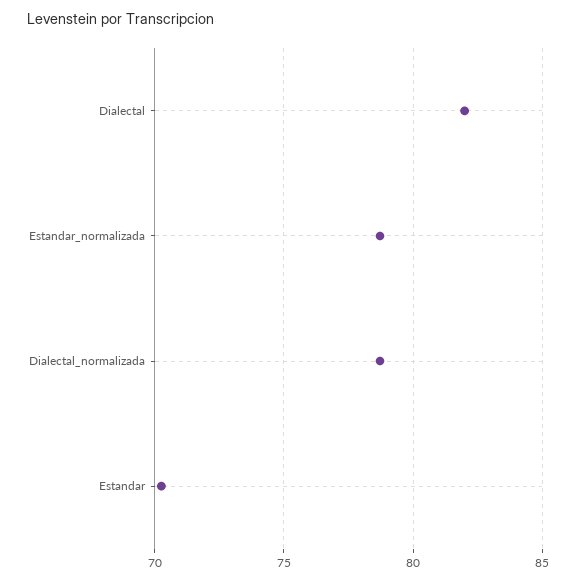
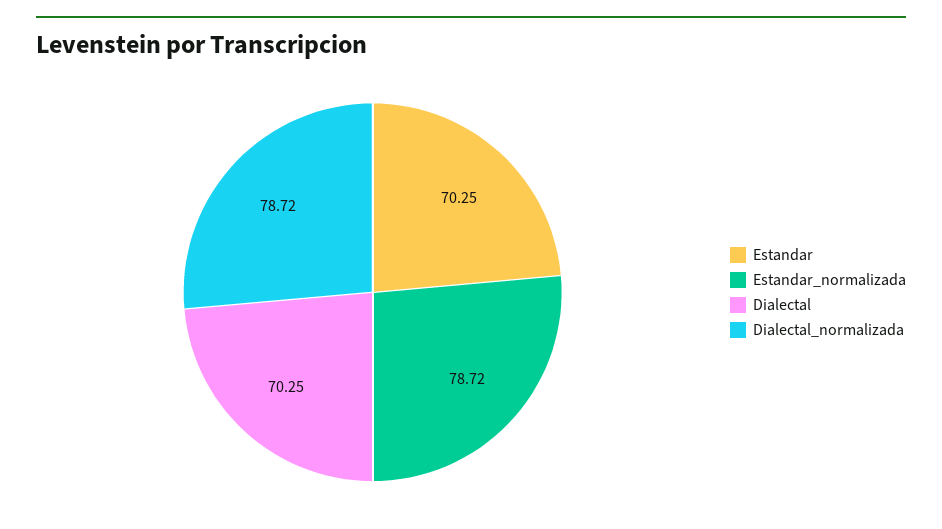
Dialectal: 82 -> 70.25

